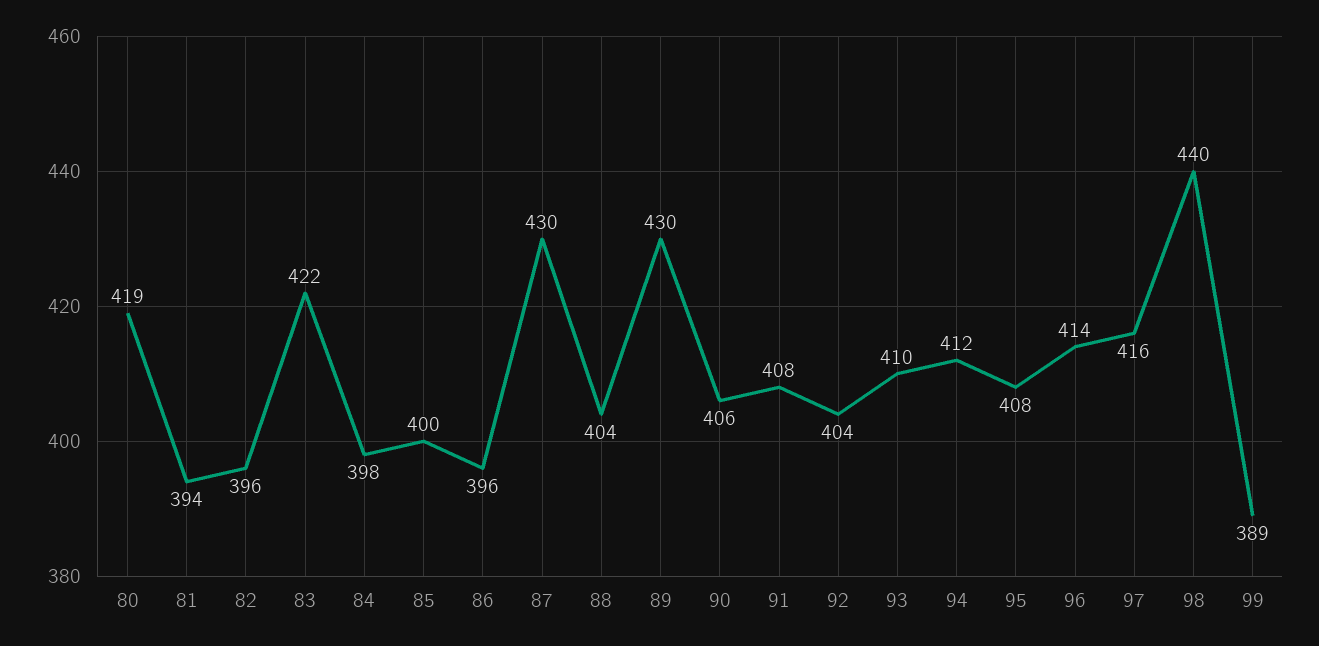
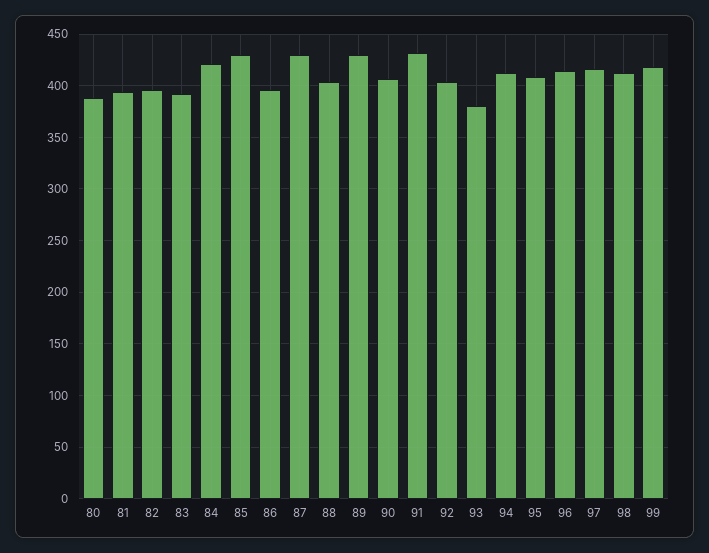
80: 419 -> 390
83: 422 -> 390
84: 398 -> 420
85: 400 -> 430
91: 408 -> 430
93: 410 -> 380
98: 440 -> 410
99: 389 -> 420

